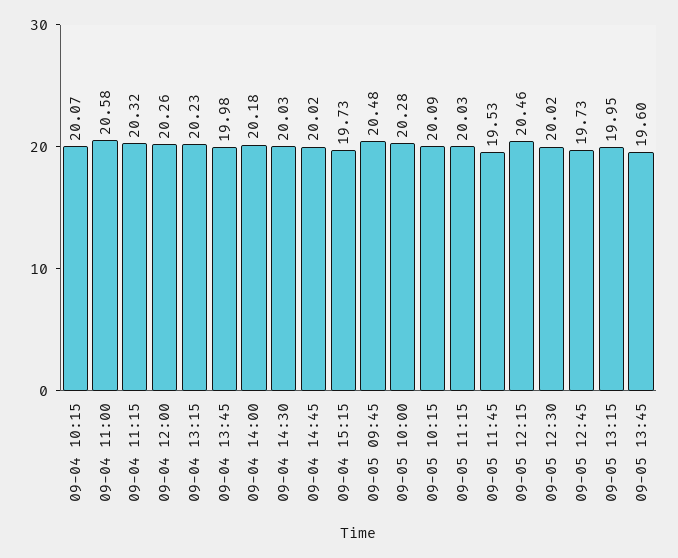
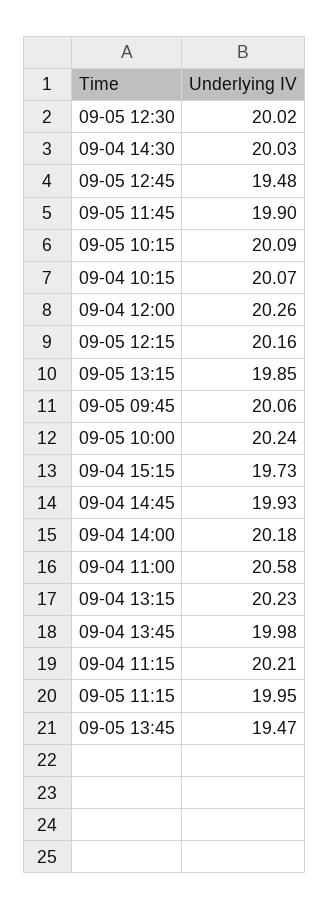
09-04 11:15: 20.32 -> 20.21
09-04 14:45: 20.02 -> 19.93
09-05 09:45: 20.48 -> 20.06
09-05 10:00: 20.28 -> 20.24
09-05 11:15: 20.03 -> 19.95
09-05 11:45: 19.53 -> 19.9
09-05 12:15: 20.46 -> 20.16
09-05 12:45: 19.73 -> 19.48
09-05 13:15: 19.95 -> 19.85
09-05 13:45: 19.6 -> 19.47

